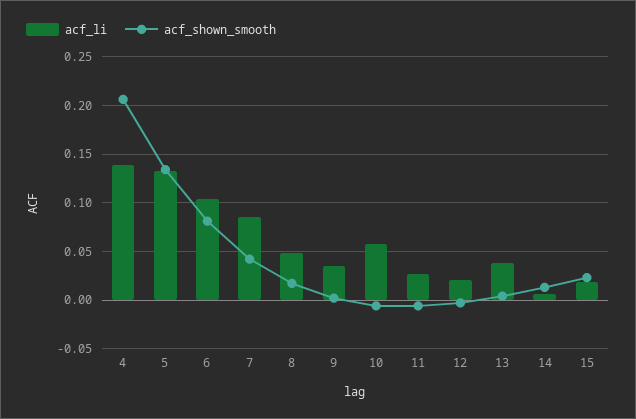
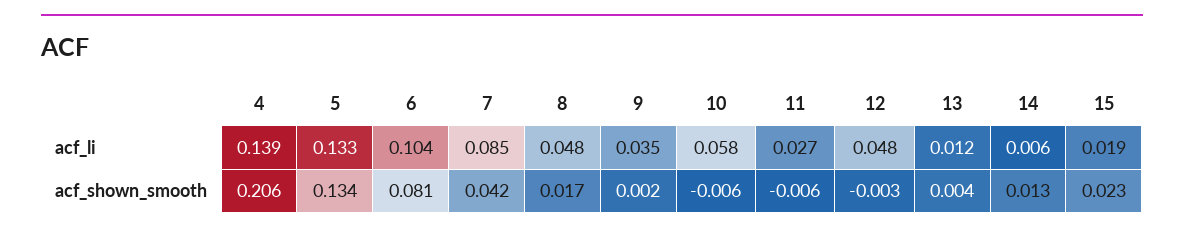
acf_li, 12: 0.02 -> 0.048
acf_li, 13: 0.04 -> 0.012

